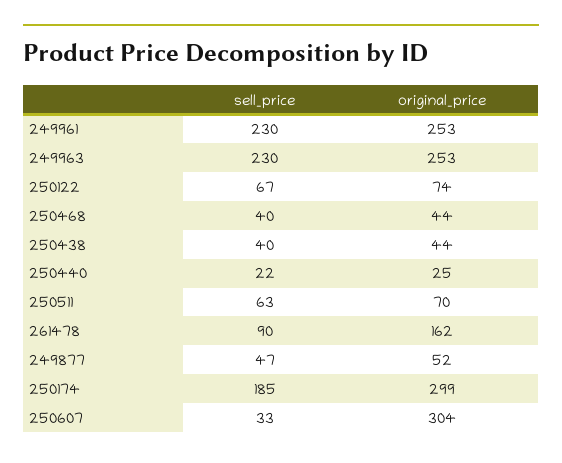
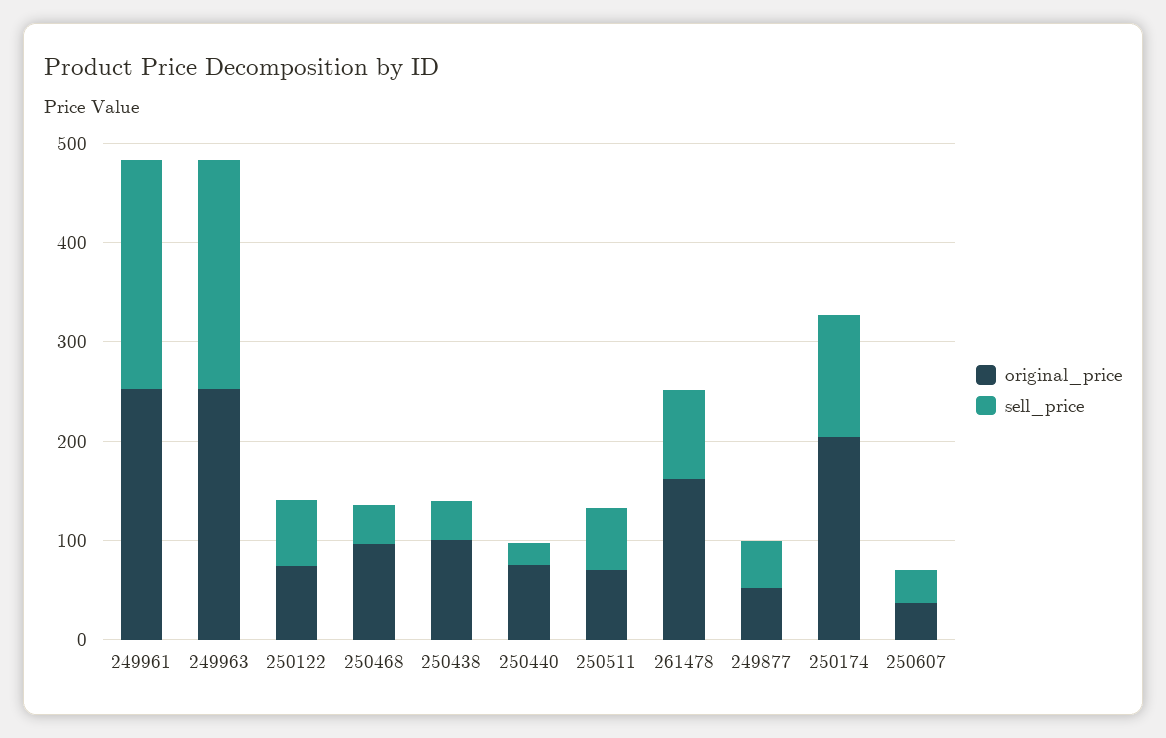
original_price, 250468: 44 -> 100
original_price, 250438: 44 -> 100
original_price, 250440: 25 -> 80
sell_price, 250174: 185 -> 120
original_price, 250174: 299 -> 200
original_price, 250607: 304 -> 40

